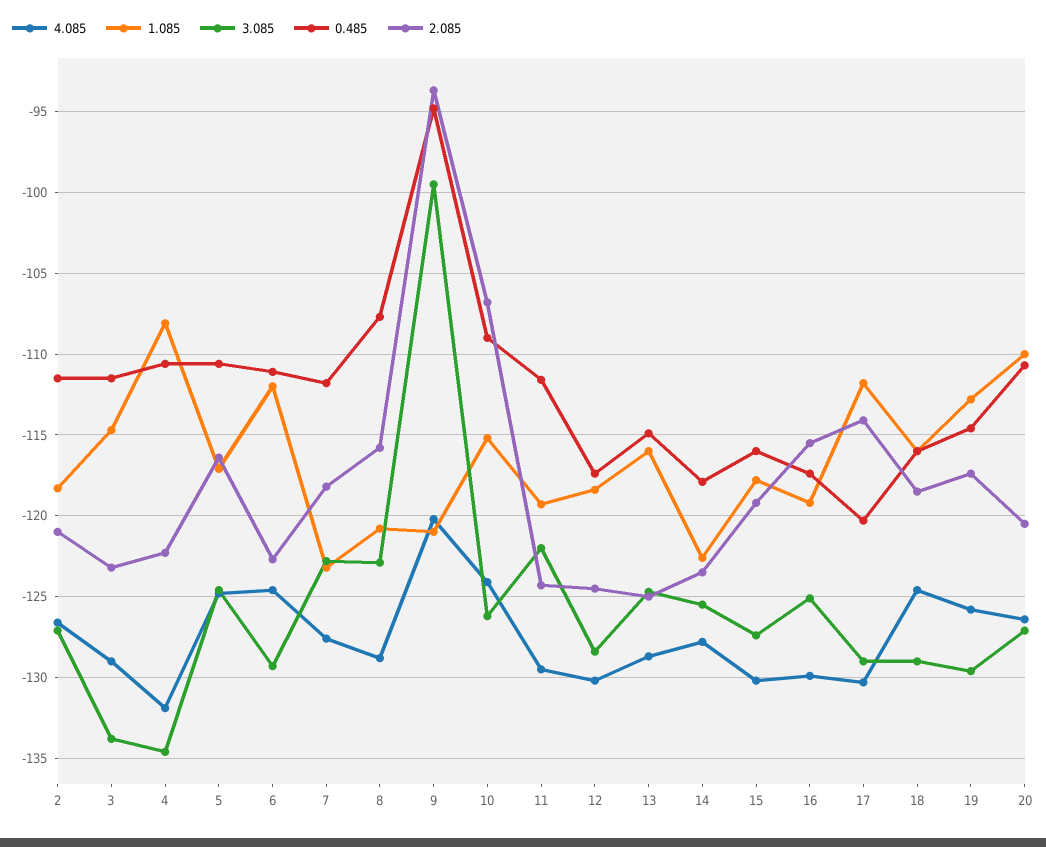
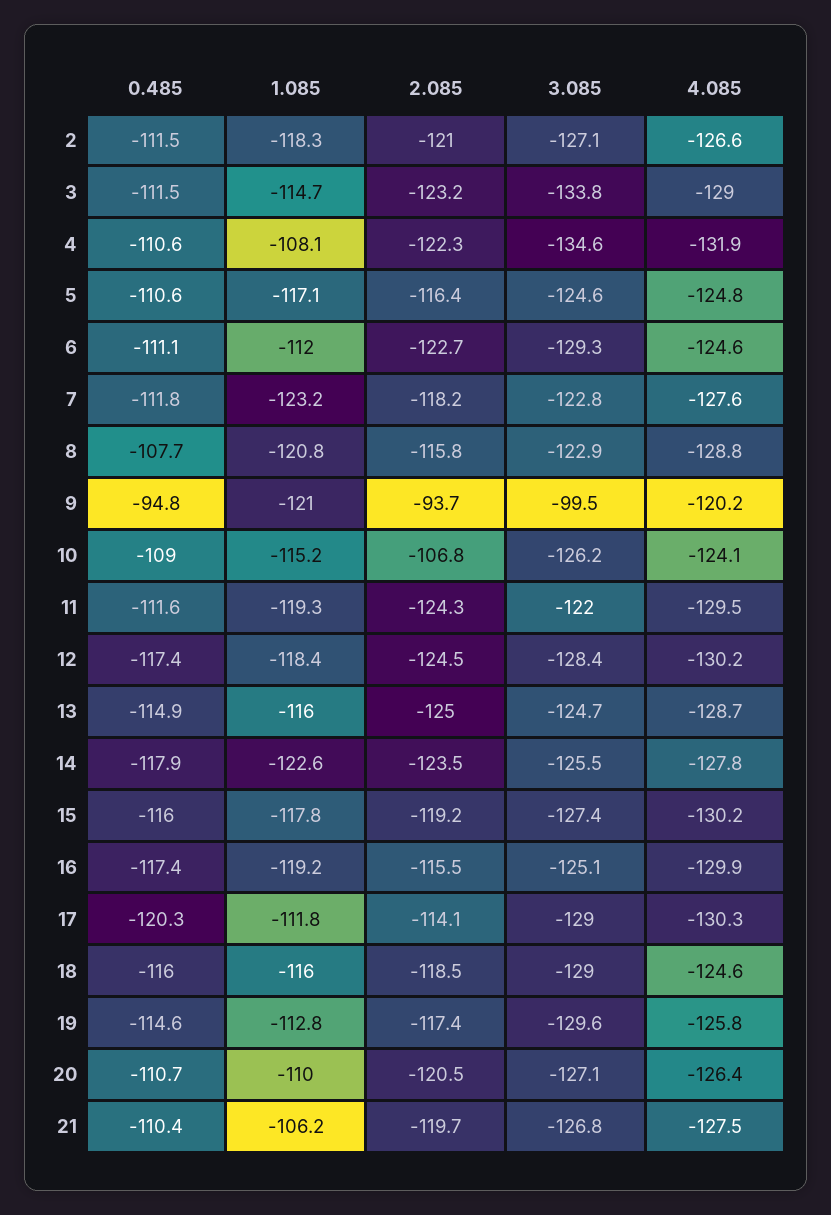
0.485, 21: none -> -110.4
1.085, 21: none -> -106.2
2.085, 21: none -> -119.7
3.085, 21: none -> -126.8
4.085, 21: none -> -127.5

